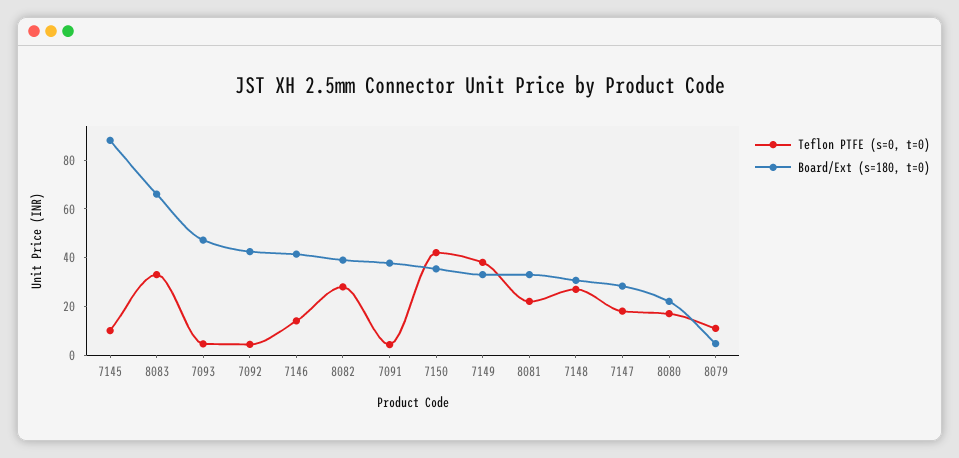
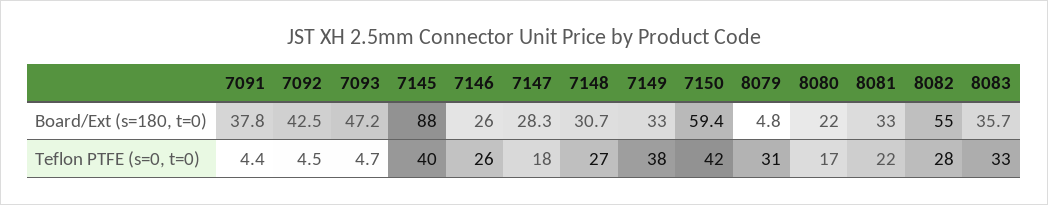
Teflon PTFE (s=0, t=0), 7145: 10 -> 40
Board/Ext (s=180, t=0), 8083: 65 -> 35.7
Teflon PTFE (s=0, t=0), 7146: 15 -> 26
Board/Ext (s=180, t=0), 7146: 40 -> 26
Board/Ext (s=180, t=0), 8082: 40 -> 55
Board/Ext (s=180, t=0), 7150: 35 -> 59.4
Teflon PTFE (s=0, t=0), 8079: 10 -> 31

